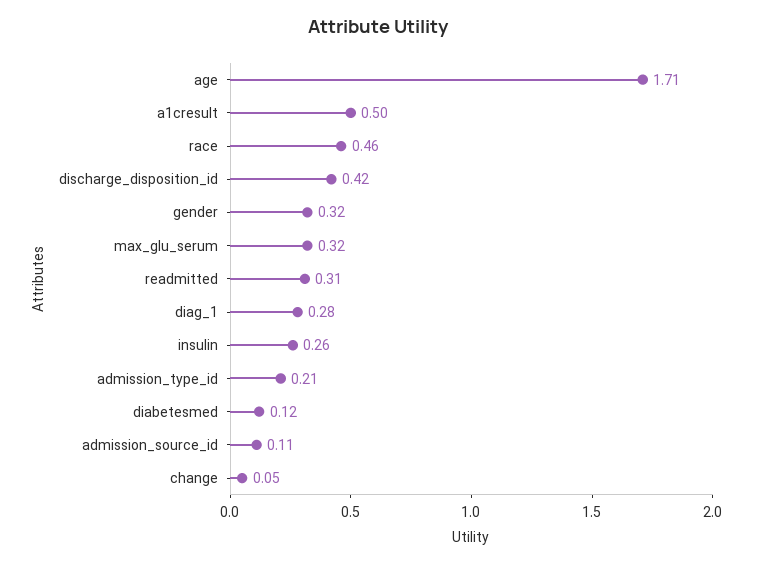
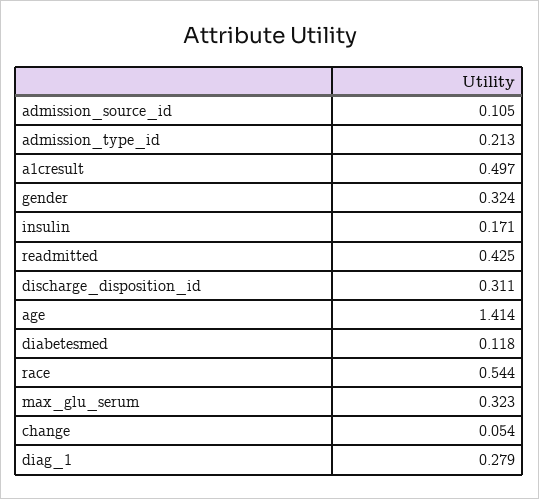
age: 1.71 -> 1.414
race: 0.46 -> 0.544
discharge_disposition_id: 0.42 -> 0.311
readmitted: 0.31 -> 0.425
insulin: 0.26 -> 0.171

